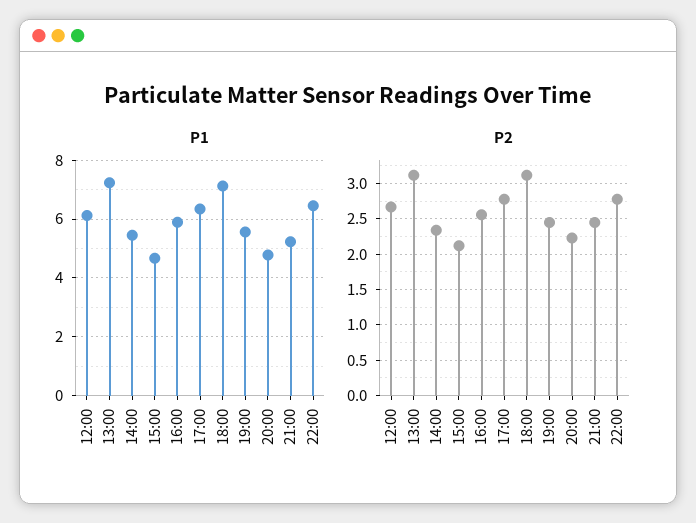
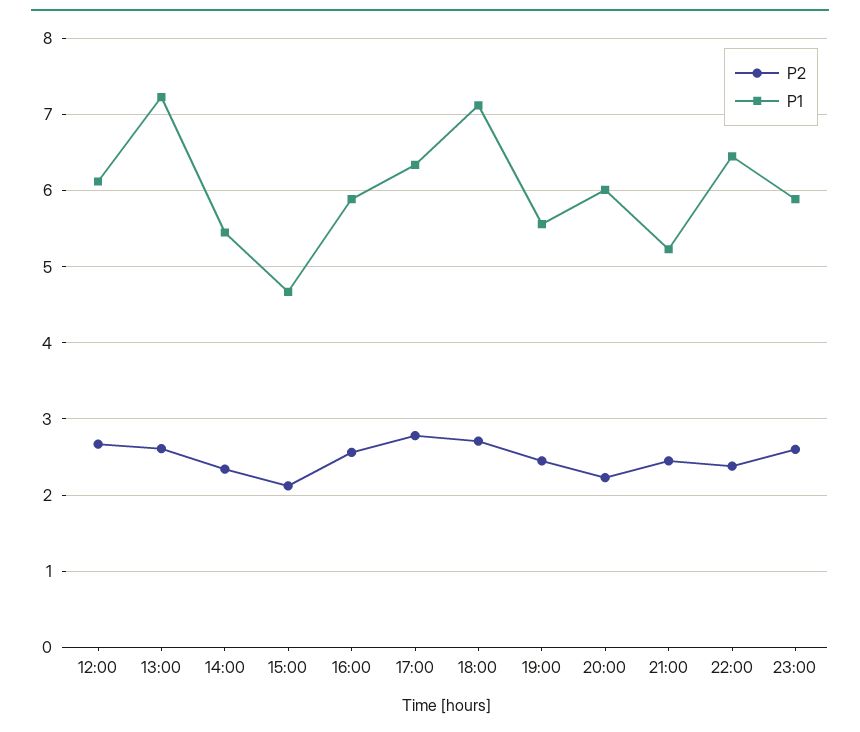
P1, 20:00: 4.75 -> 6
P2, 13:00: 3.1 -> 2.6
P2, 18:00: 3.1 -> 2.7
P2, 22:00: 2.8 -> 2.4
P2, 23:00: none -> 2.6
P1, 23:00: none -> 5.9

